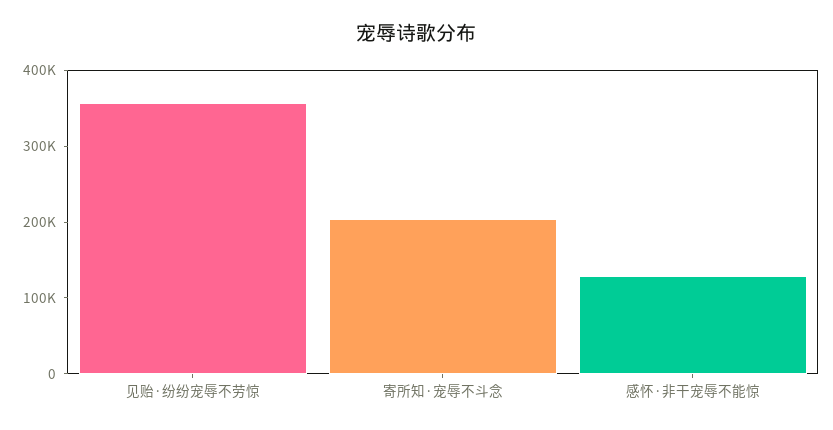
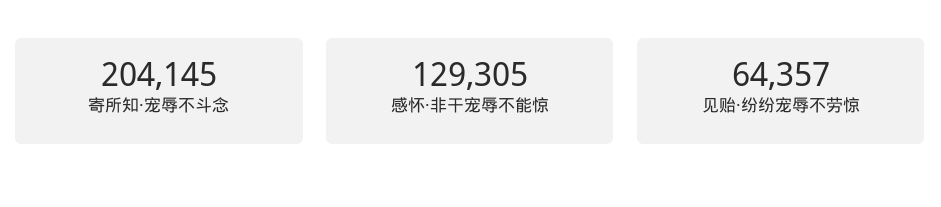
见贻·纷纷宠辱不劳惊: 360000 -> 64357

